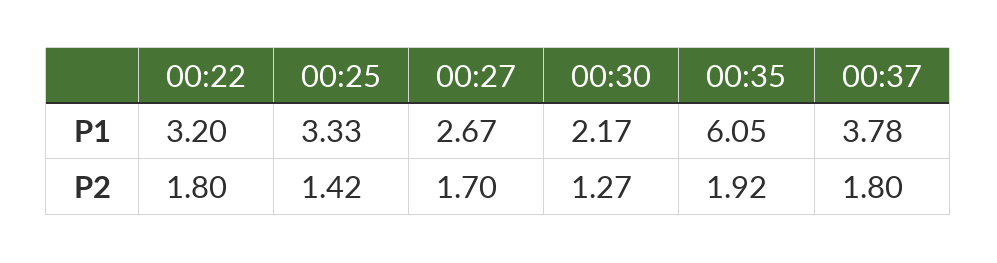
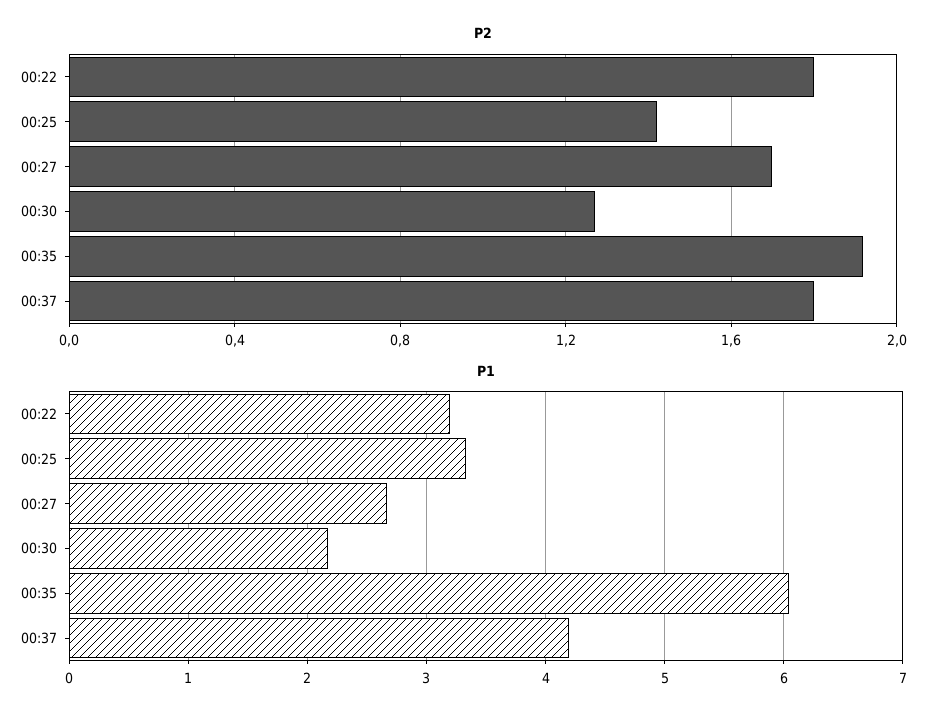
P1, 00:37: 3.78 -> 4.2

